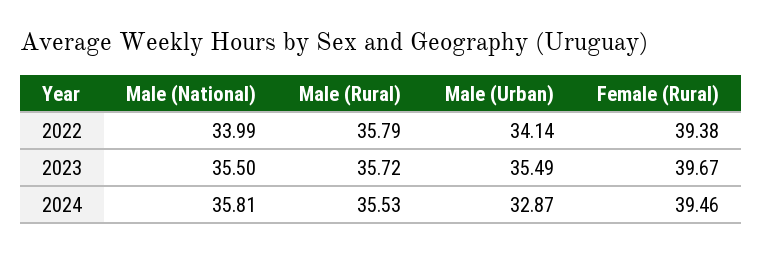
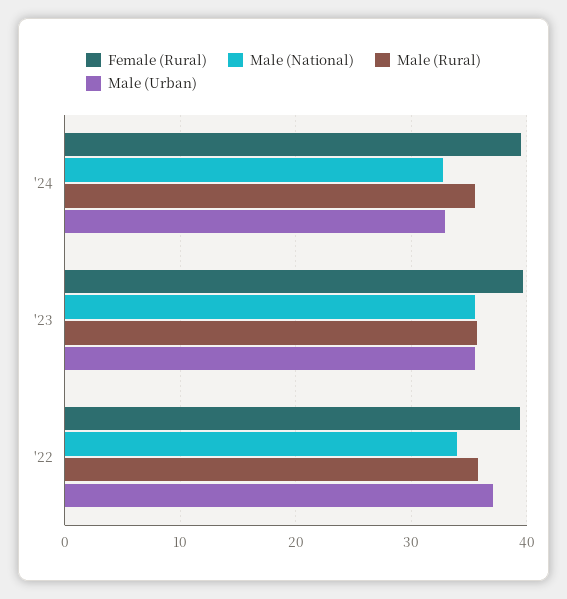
Male (Urban), 2022: 34.14 -> 37
Male (National), 2024: 35.81 -> 33

